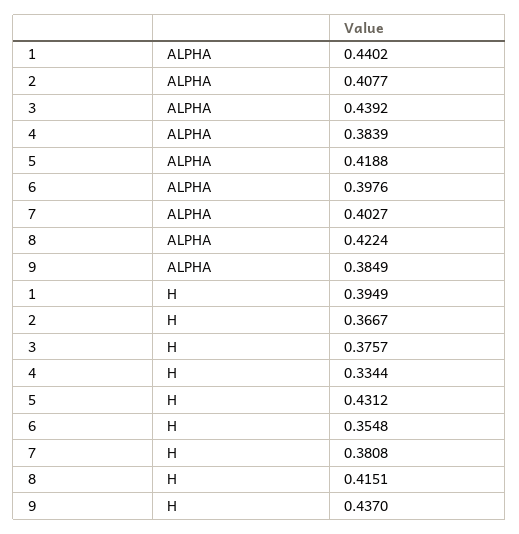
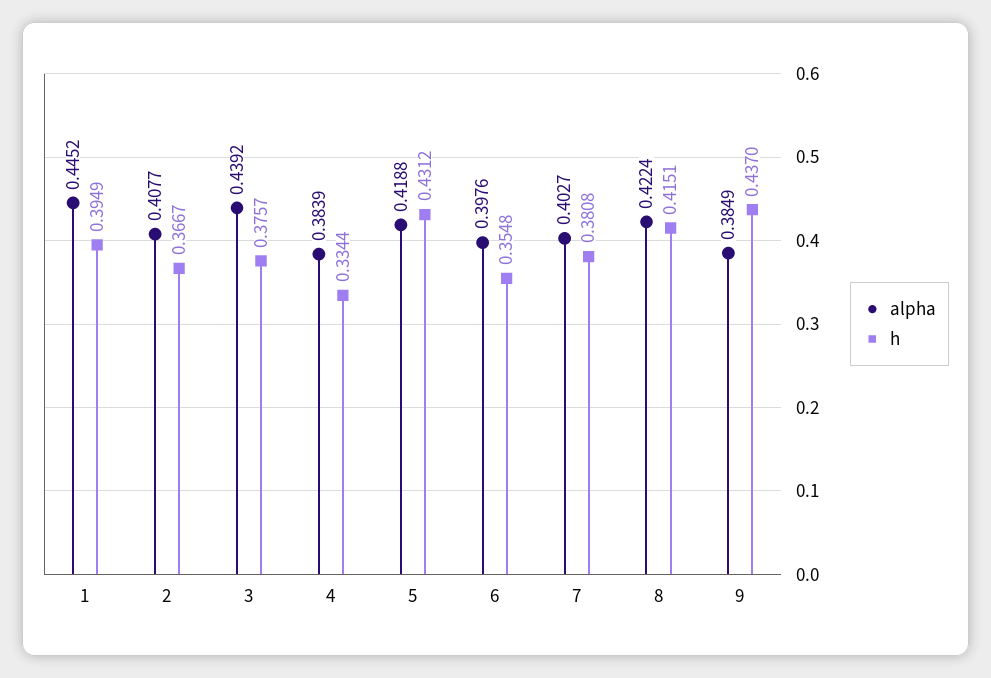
ALPHA, 1: 0.4402 -> 0.4452

